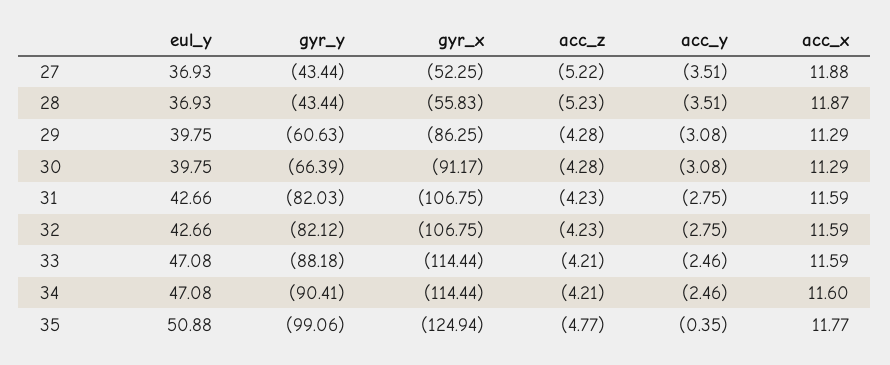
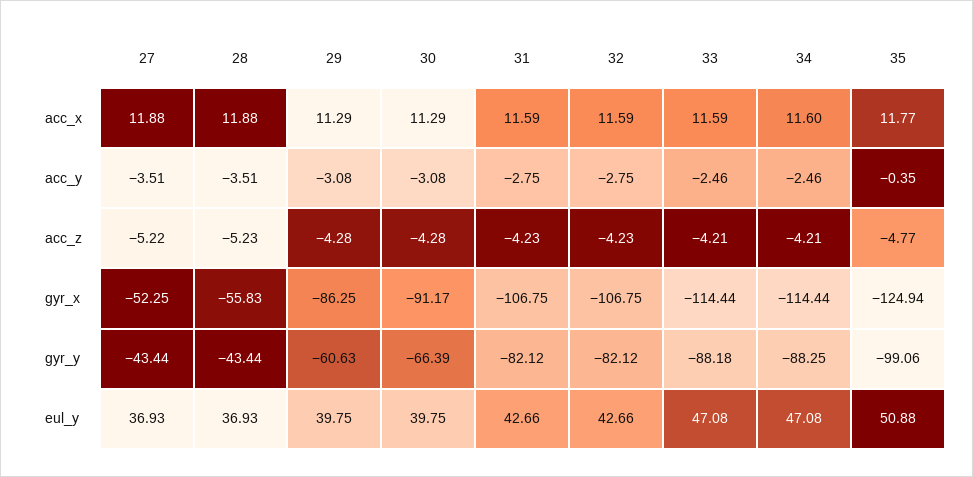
acc_x, 28: 11.87 -> 11.88
gyr_y, 31: -82.03 -> -82.12
gyr_y, 34: -90.41 -> -88.25

